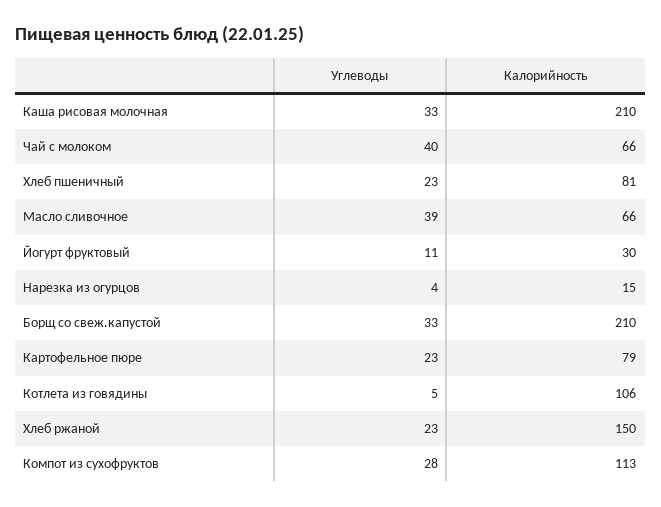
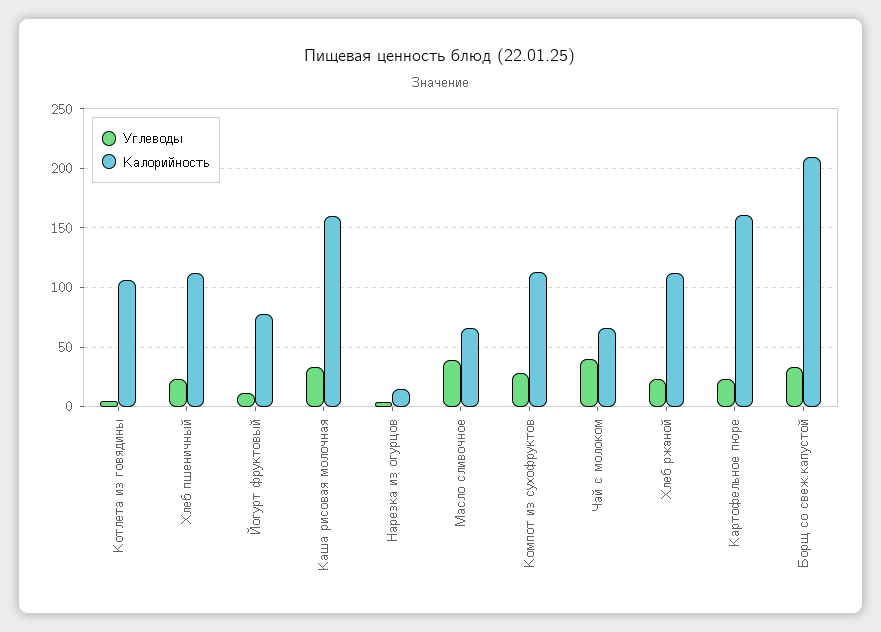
Калорийность, Каша рисовая молочная: 210 -> 160
Калорийность, Хлеб пшеничный: 81 -> 110
Калорийность, Йогурт фруктовый: 30 -> 80
Калорийность, Картофельное пюре: 79 -> 160
Калорийность, Хлеб ржаной: 150 -> 110

